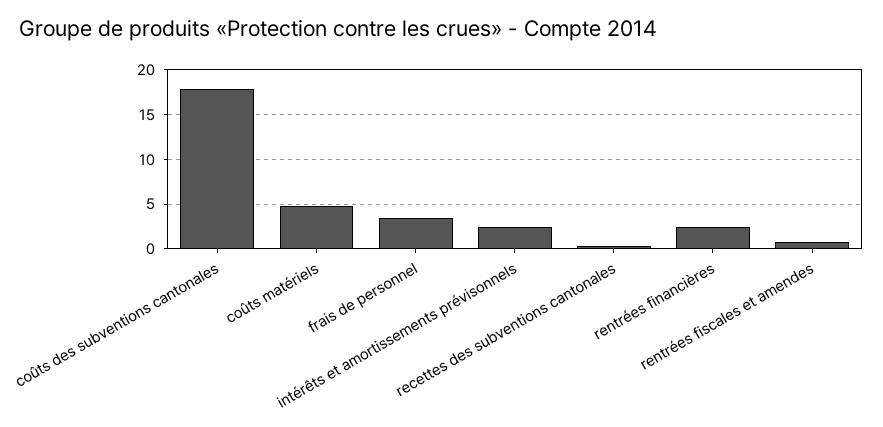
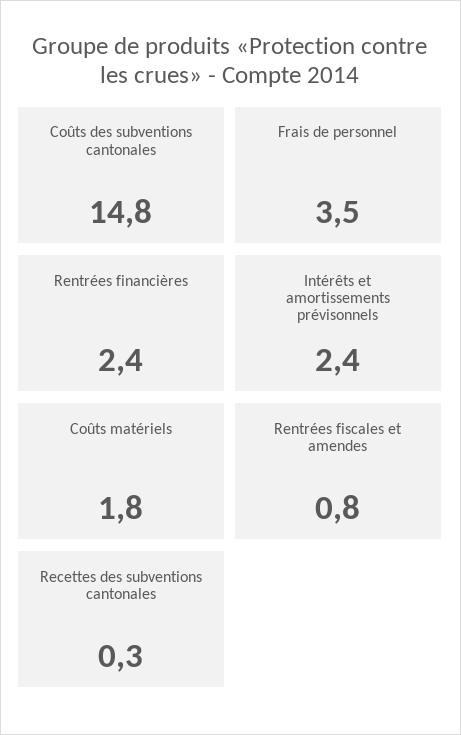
coûts des subventions cantonales: 18 -> 14.8
coûts matériels: 5 -> 1.8

